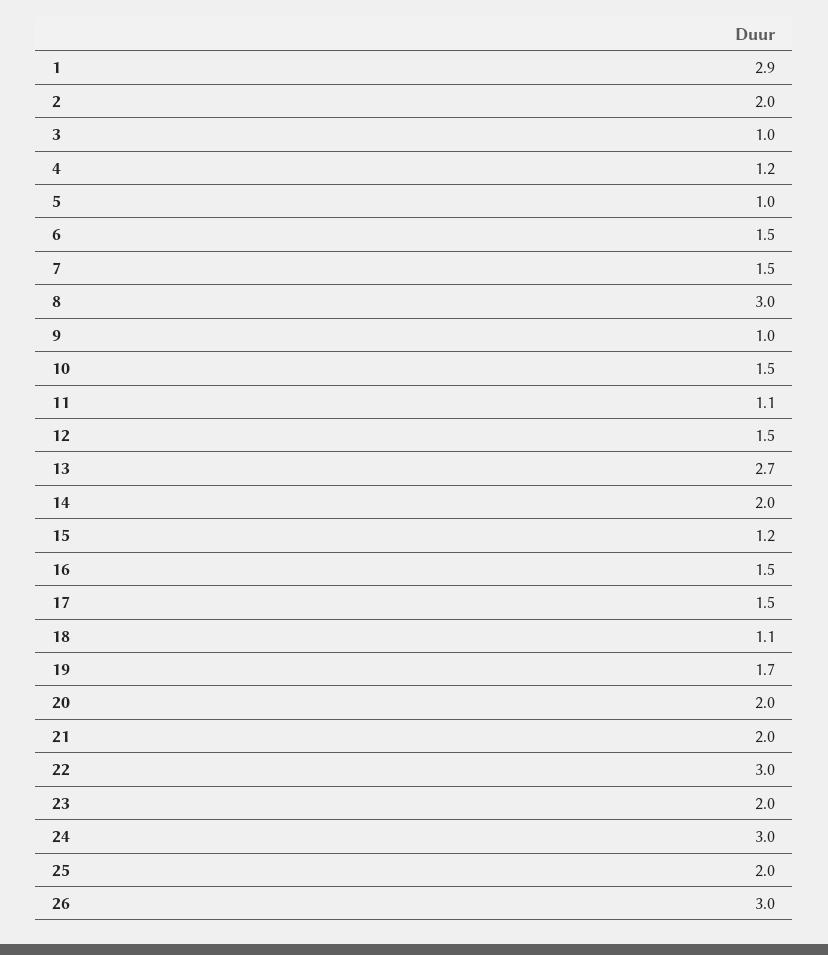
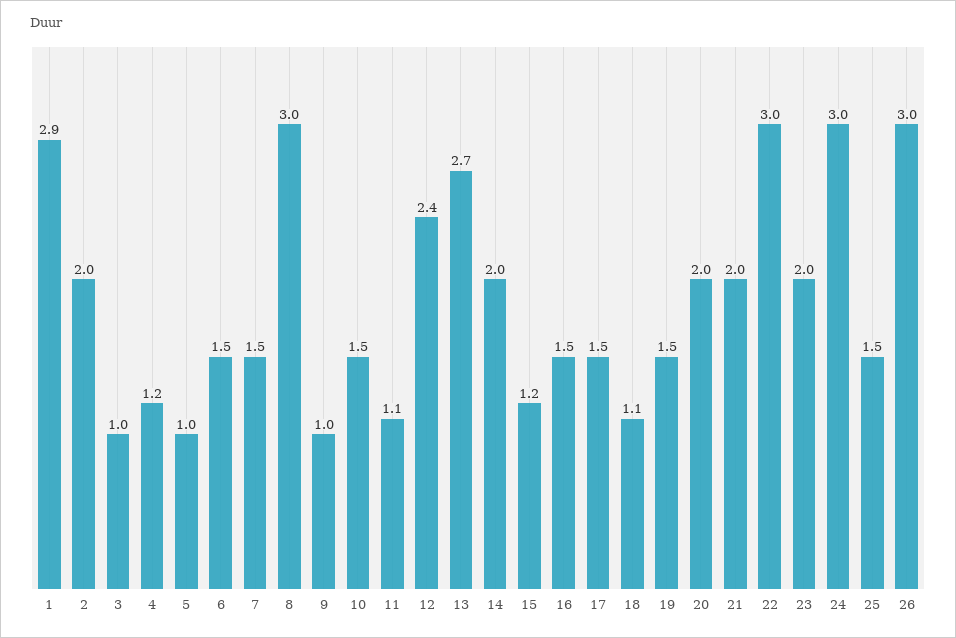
12: 1.5 -> 2.4
19: 1.7 -> 1.5
25: 2 -> 1.5

